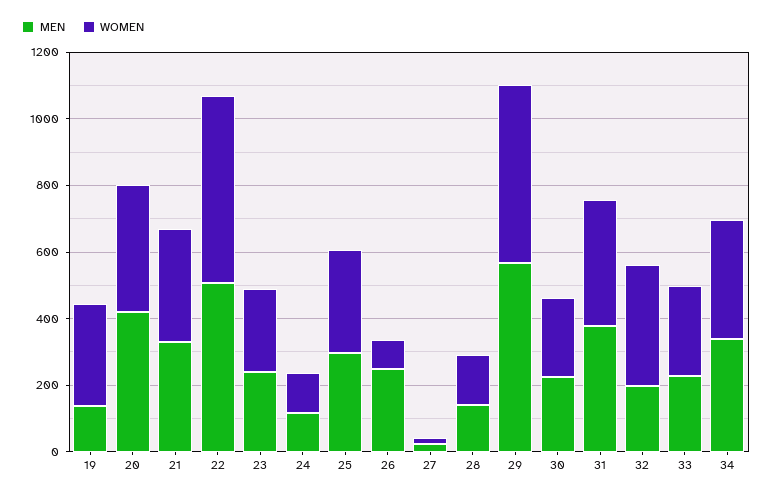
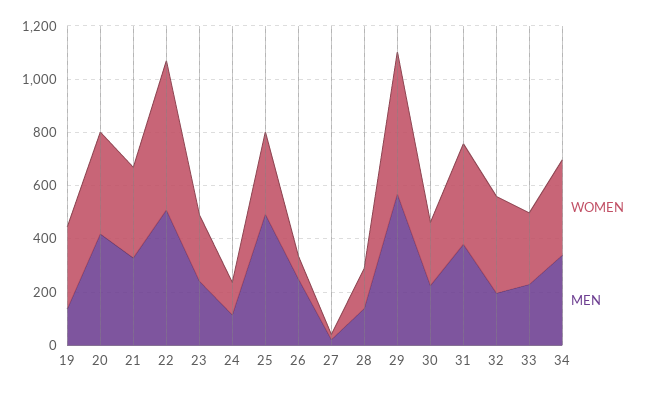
MEN, 25: 300 -> 500

